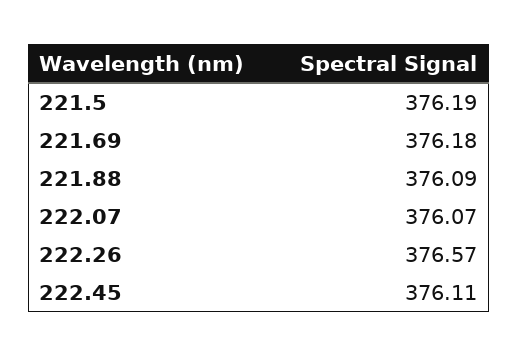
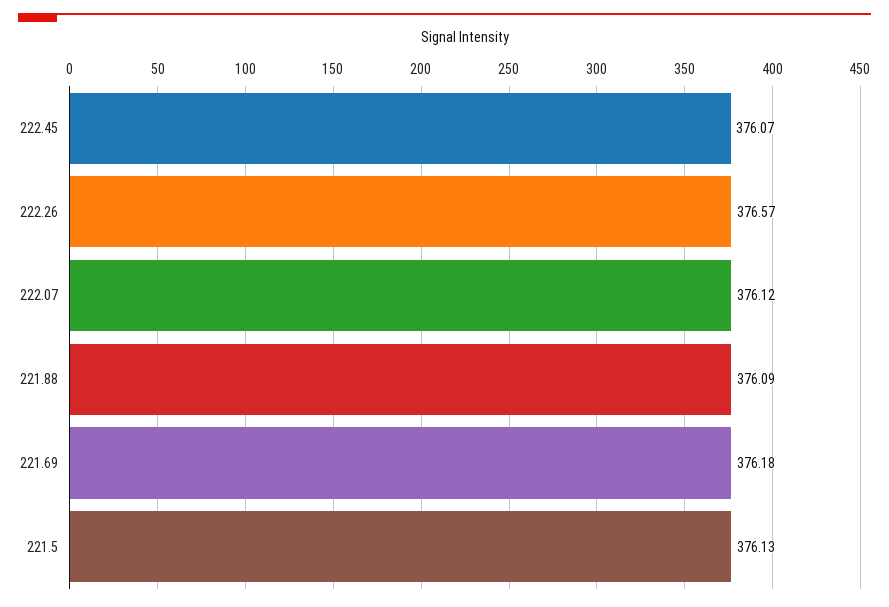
221.5: 376.19 -> 376.13
222.07: 376.07 -> 376.12
222.45: 376.11 -> 376.07

